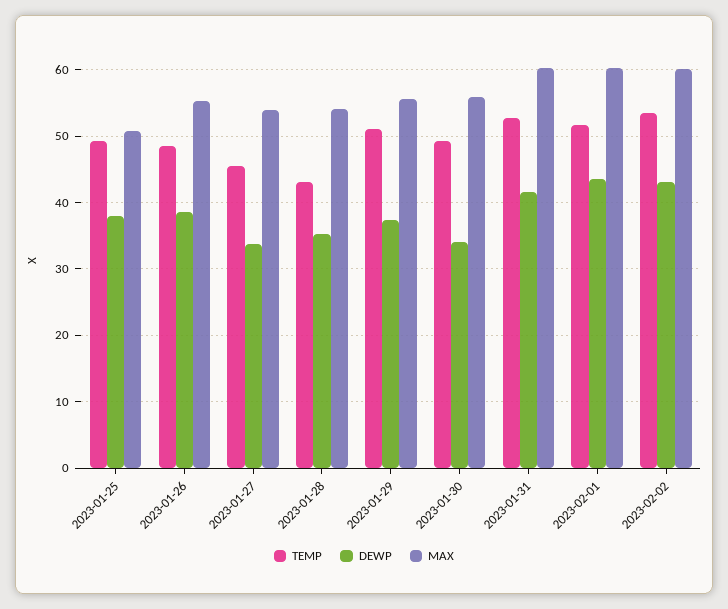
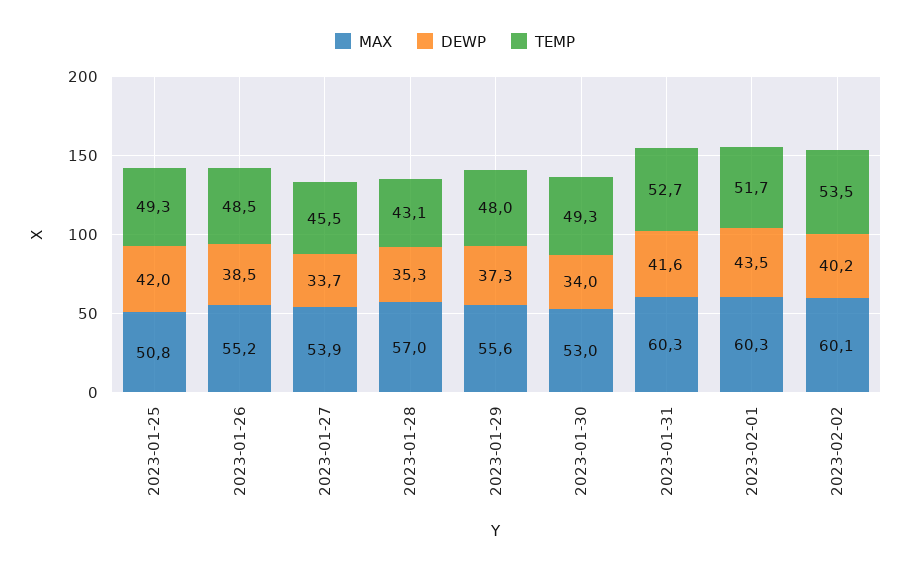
DEWP, 2023-01-25: 38 -> 42
MAX, 2023-01-28: 54 -> 57
TEMP, 2023-01-29: 51 -> 48
MAX, 2023-01-30: 56 -> 53
DEWP, 2023-02-02: 43 -> 40.2

